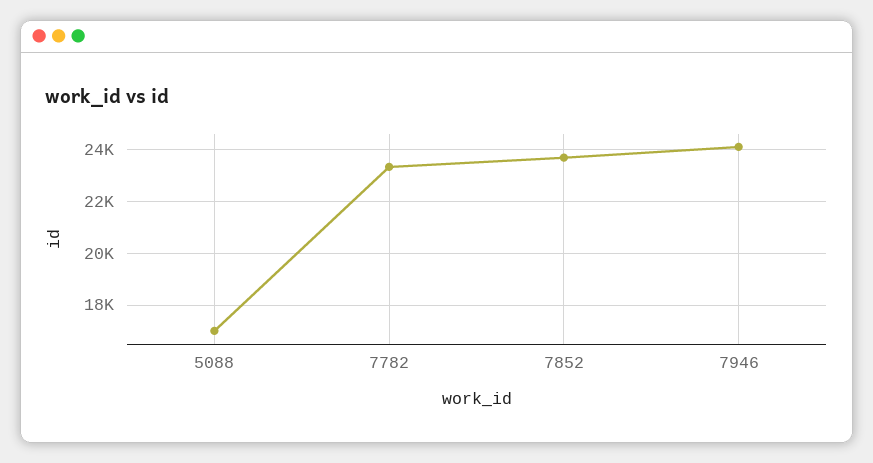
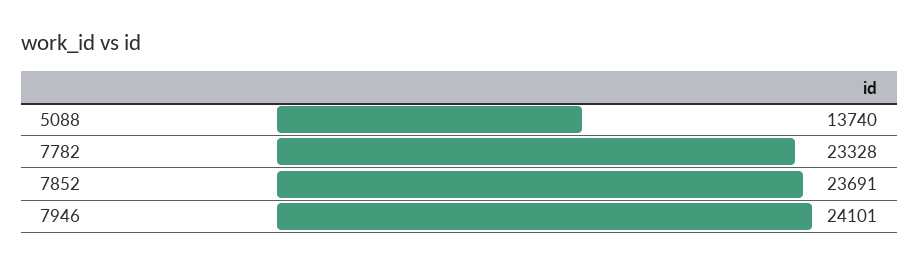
5088: 17000 -> 13740

